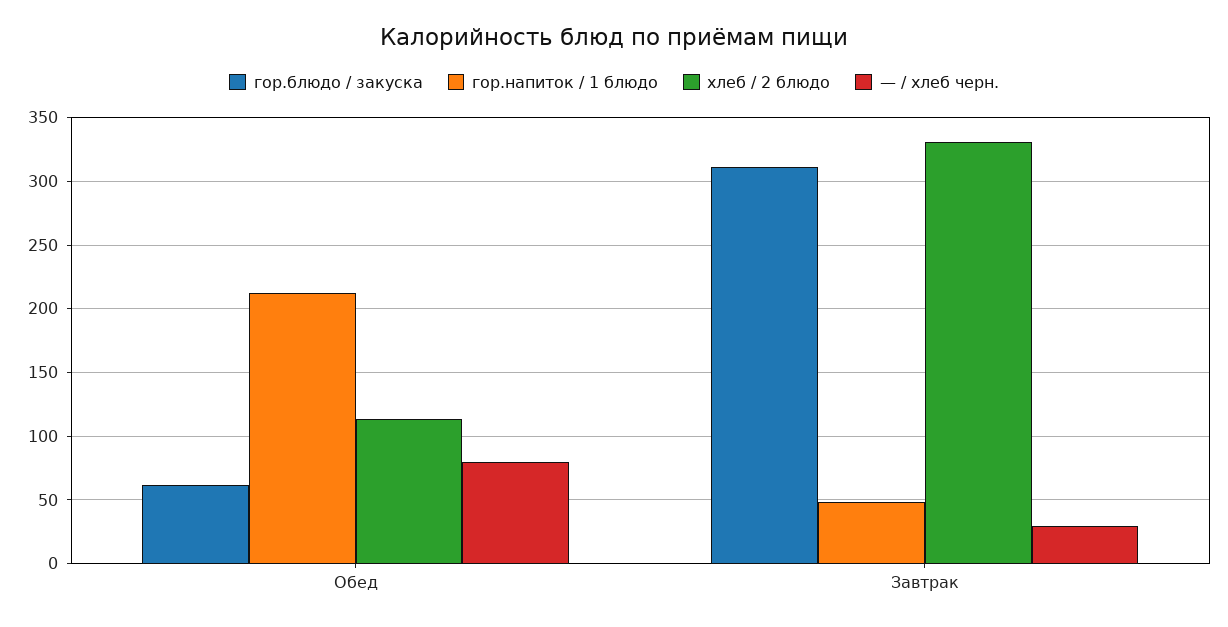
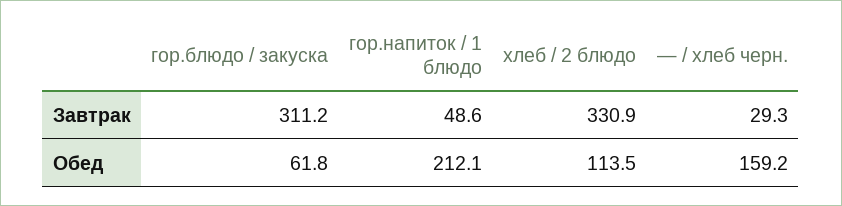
— / хлеб черн., Обед: 80 -> 159.2

